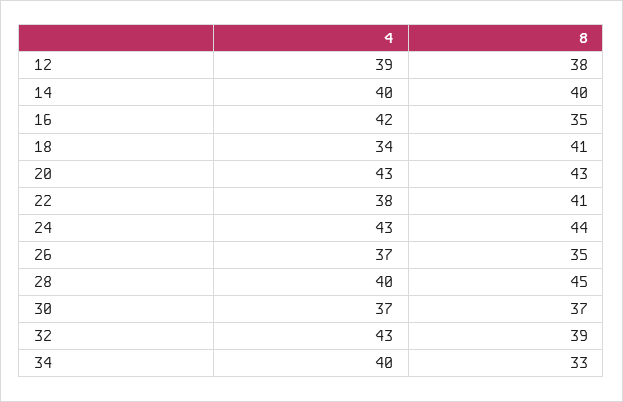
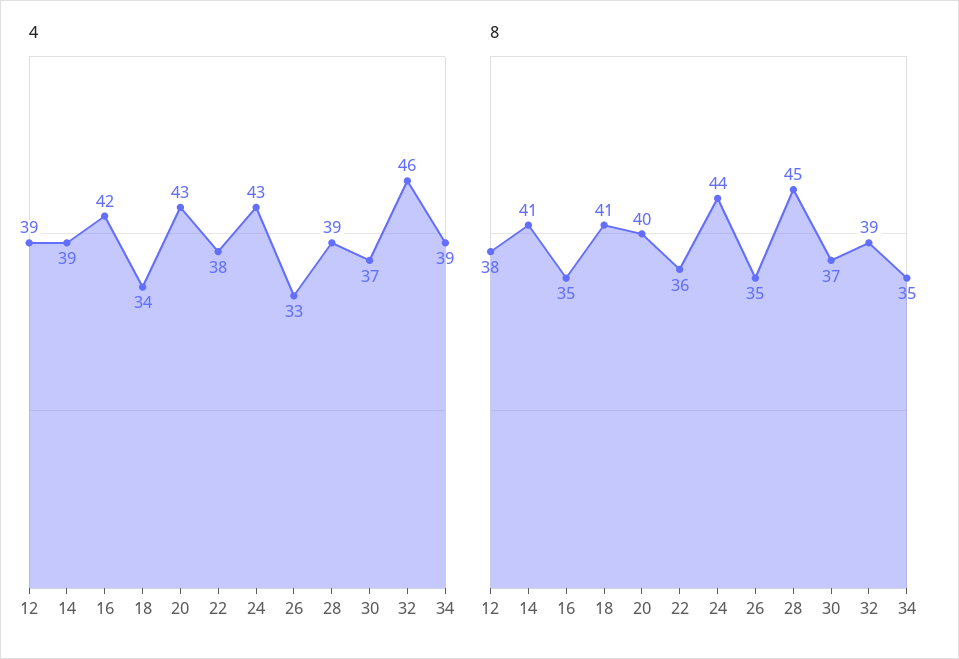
4, 14: 40 -> 39
8, 14: 40 -> 41
8, 20: 43 -> 40
8, 22: 41 -> 36
4, 26: 37 -> 33
4, 28: 40 -> 39
4, 32: 43 -> 46
4, 34: 40 -> 39
8, 34: 33 -> 35

